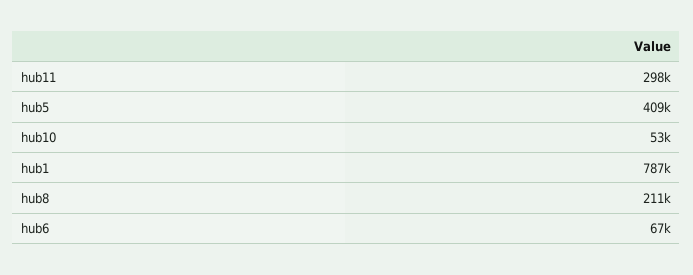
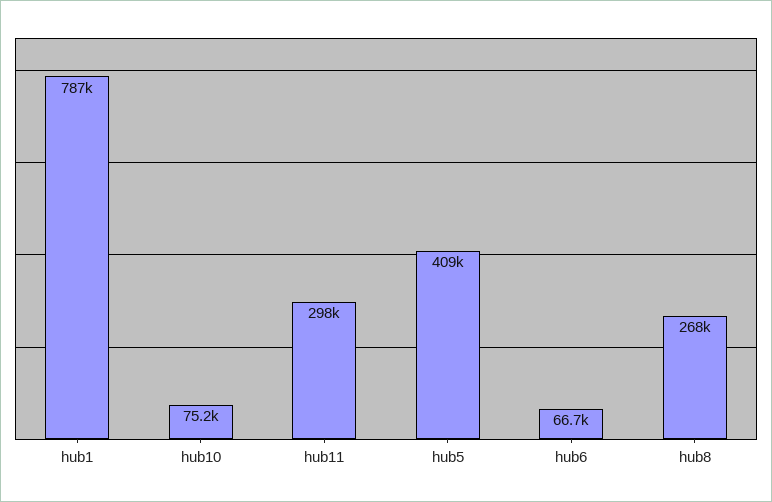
hub10: 53000 -> 75200
hub8: 211000 -> 268000

